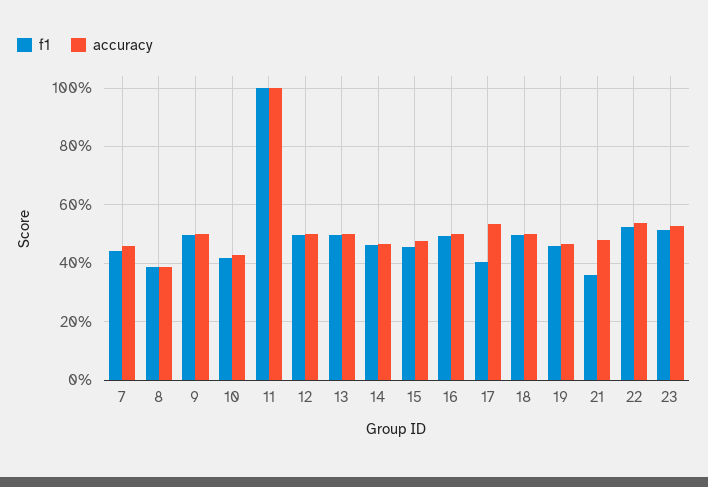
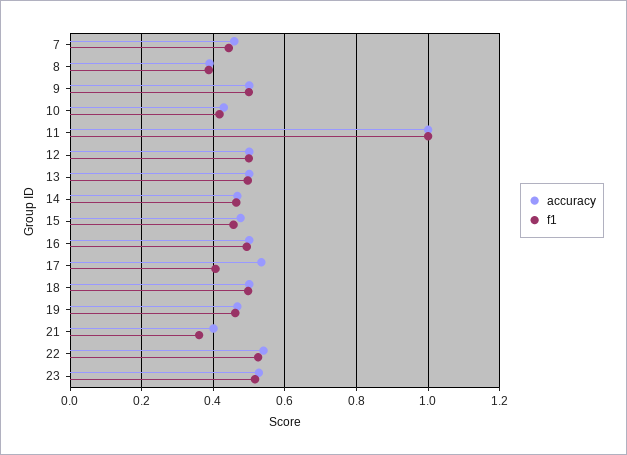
accuracy, 21: 0.475 -> 0.4

